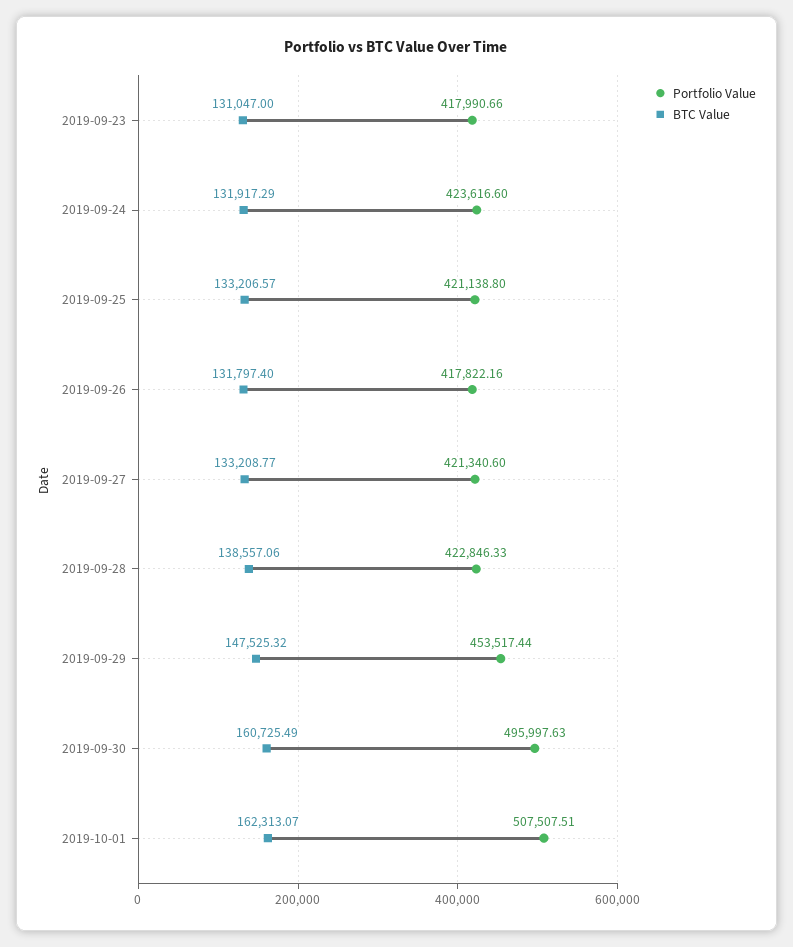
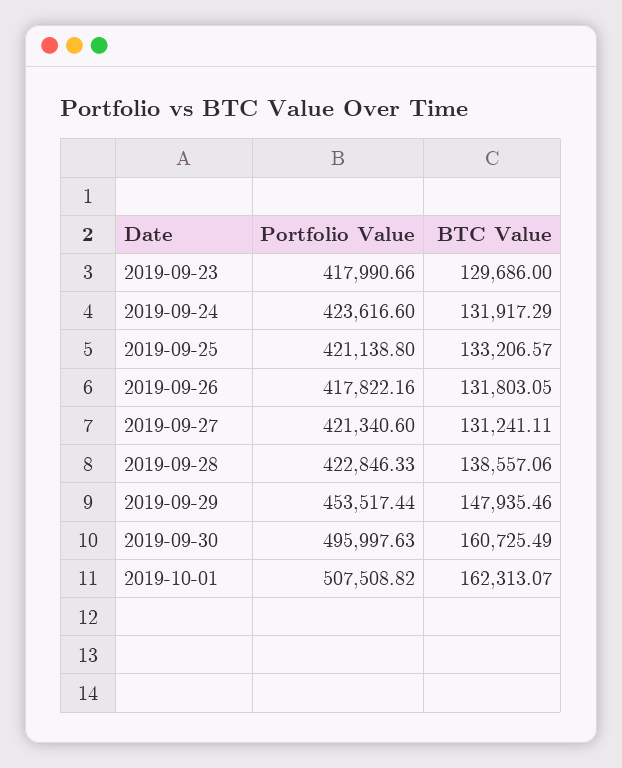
BTC Value, 2019-09-23: 131047 -> 129686
BTC Value, 2019-09-26: 131797.4 -> 131803.05
BTC Value, 2019-09-27: 133208.77 -> 131241.11
BTC Value, 2019-09-29: 147525.32 -> 147935.46
Portfolio Value, 2019-10-01: 507507.51 -> 507508.82

